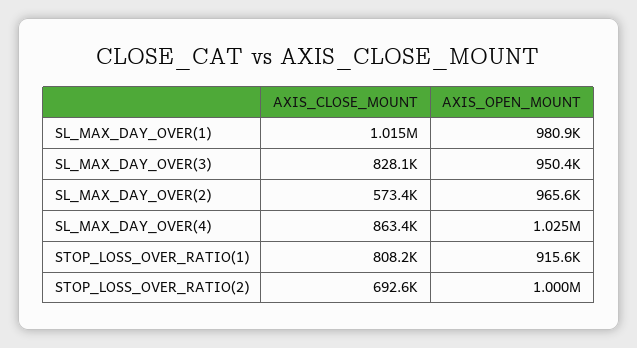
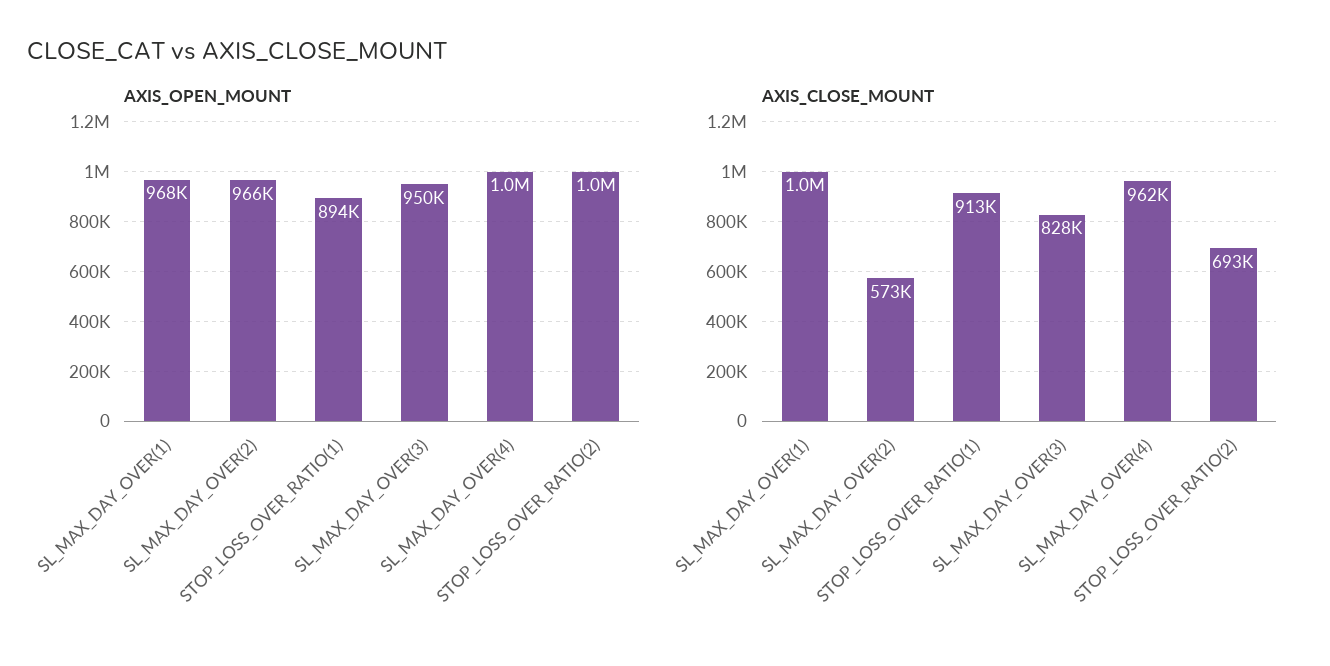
AXIS_OPEN_MOUNT, SL_MAX_DAY_OVER(1): 980900 -> 968000
AXIS_CLOSE_MOUNT, SL_MAX_DAY_OVER(4): 863400 -> 962000
AXIS_CLOSE_MOUNT, STOP_LOSS_OVER_RATIO(1): 808200 -> 913000
AXIS_OPEN_MOUNT, STOP_LOSS_OVER_RATIO(1): 915600 -> 894000

